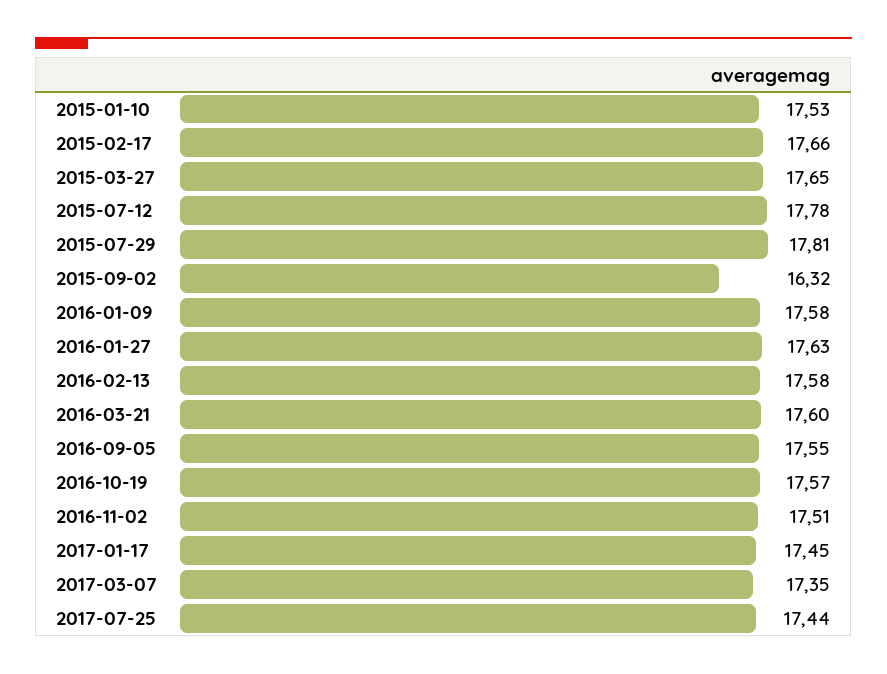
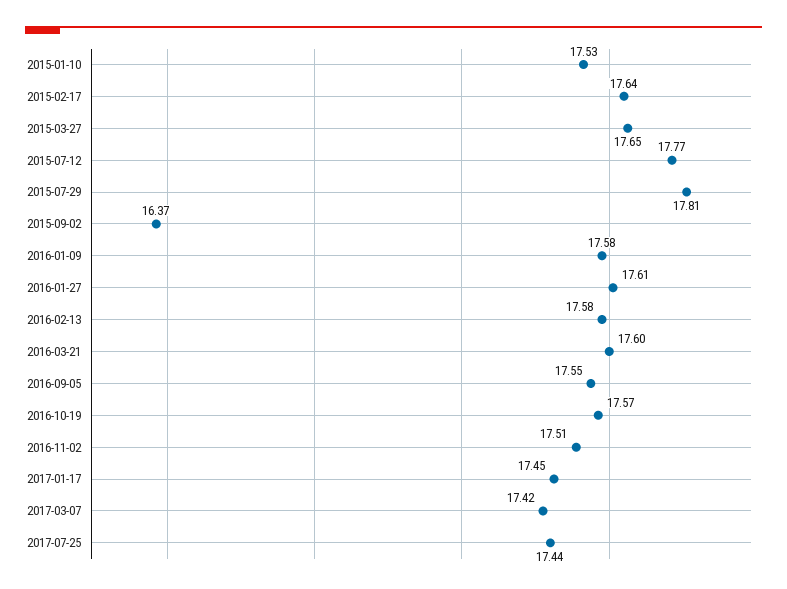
2015-02-17: 17.66 -> 17.64
2015-07-12: 17.78 -> 17.77
2015-09-02: 16.32 -> 16.37
2016-01-27: 17.63 -> 17.61
2017-03-07: 17.35 -> 17.42

